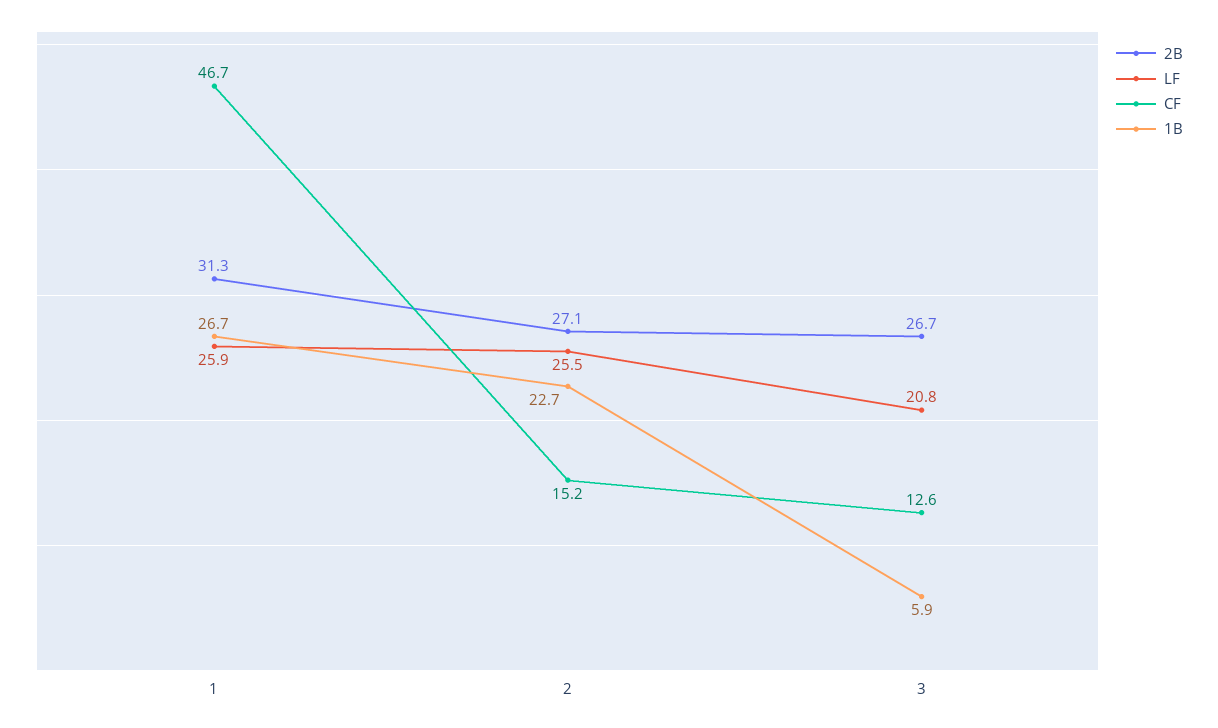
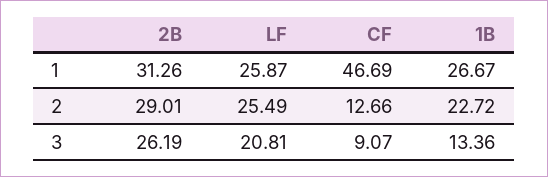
2B, 2: 27.1 -> 29.01
CF, 2: 15.2 -> 12.66
2B, 3: 26.7 -> 26.19
CF, 3: 12.6 -> 9.07
1B, 3: 5.9 -> 13.36

